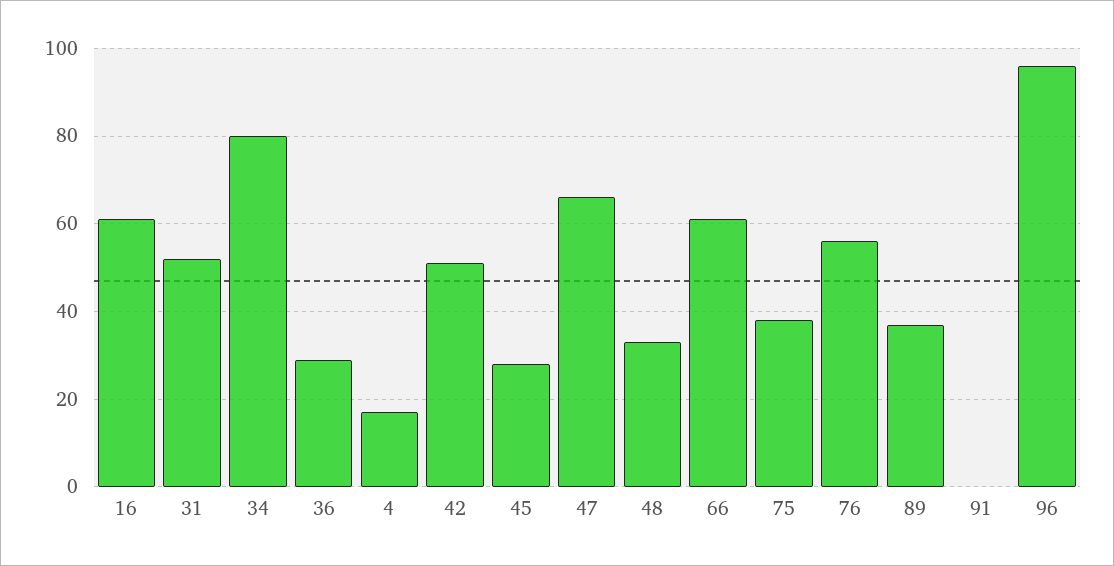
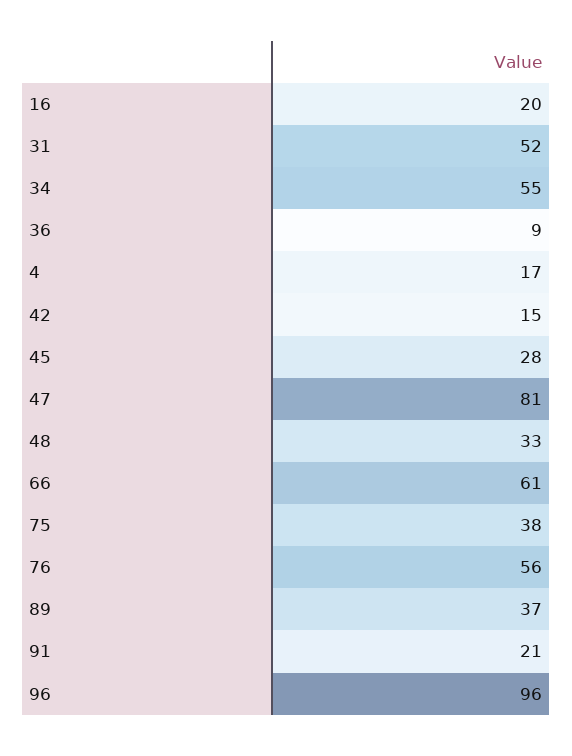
16: 60 -> 20
34: 80 -> 55
36: 30 -> 9
42: 50 -> 15
47: 65 -> 81
91: 0 -> 21

